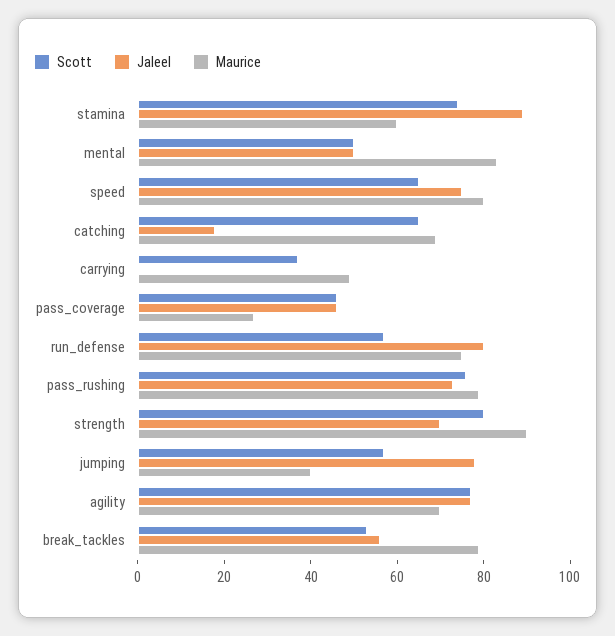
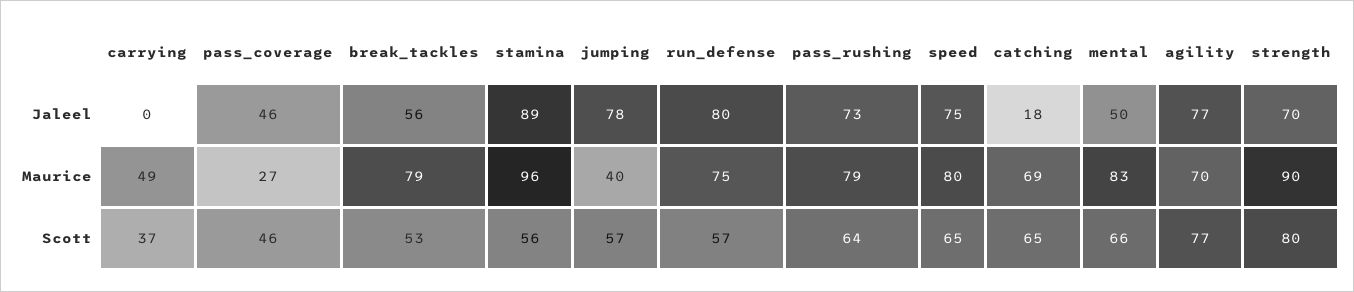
Scott, stamina: 75 -> 56
Maurice, stamina: 60 -> 96
Scott, mental: 50 -> 66
Scott, pass_rushing: 75 -> 64

